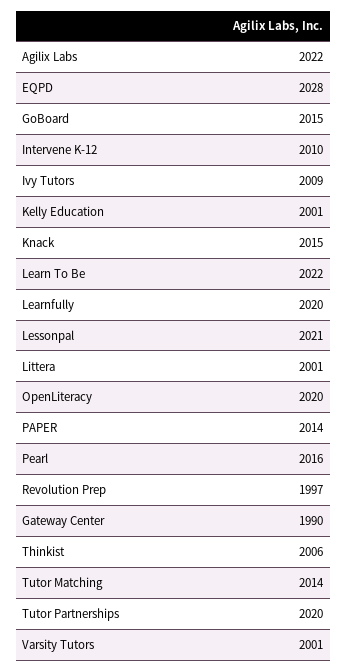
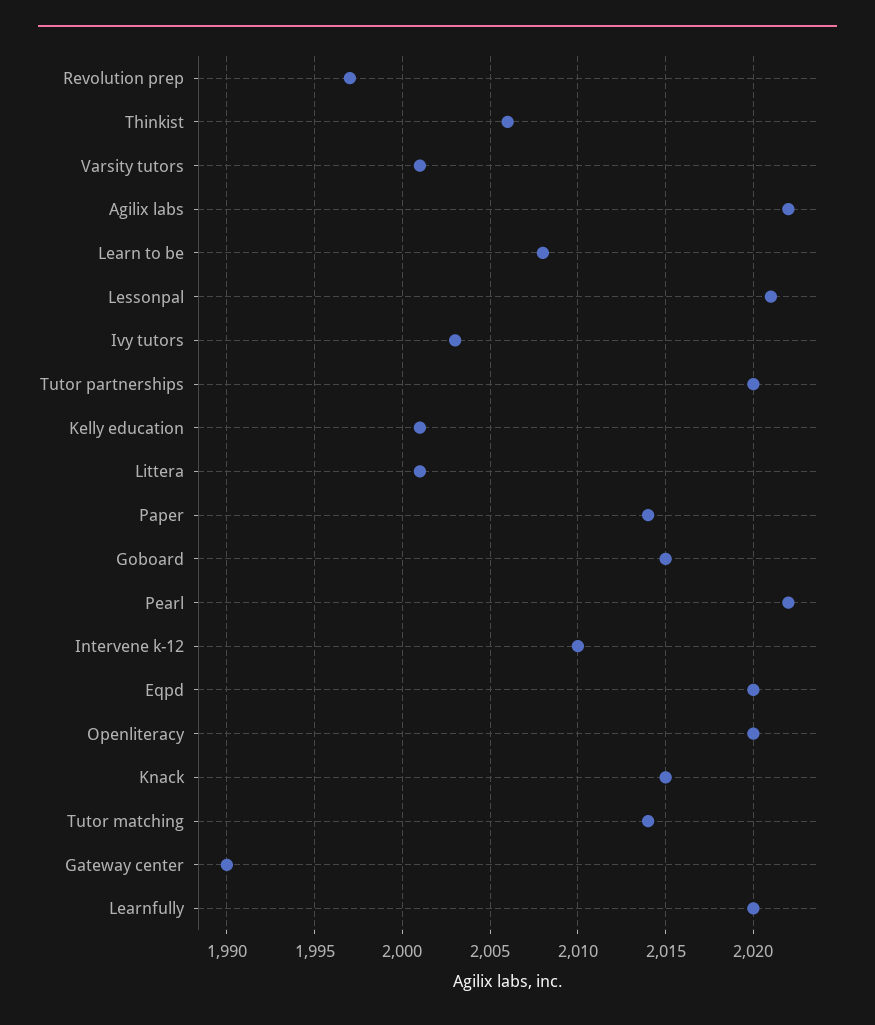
EQPD: 2028 -> 2020
Ivy Tutors: 2009 -> 2003
Learn To Be: 2022 -> 2008
Pearl: 2016 -> 2022

